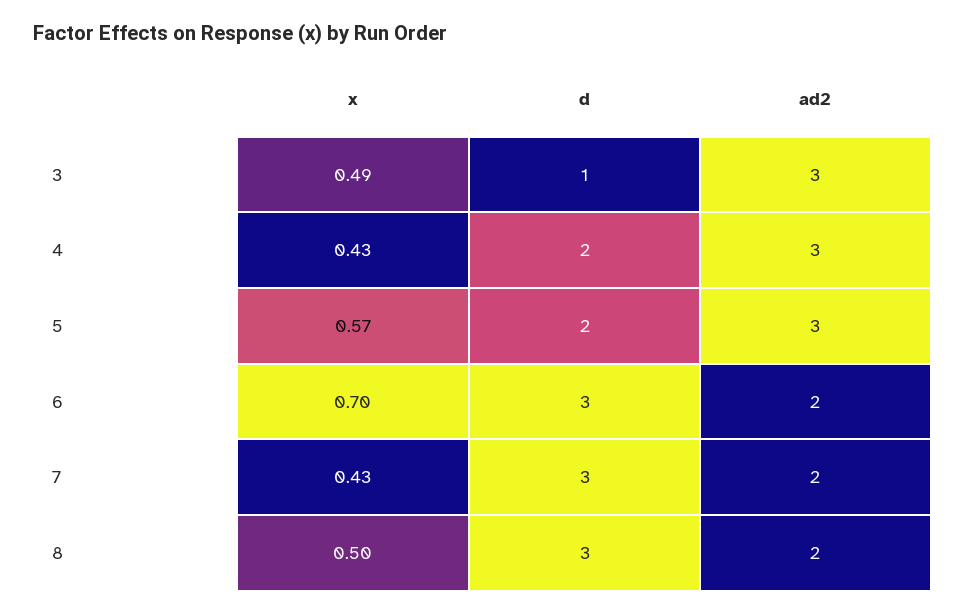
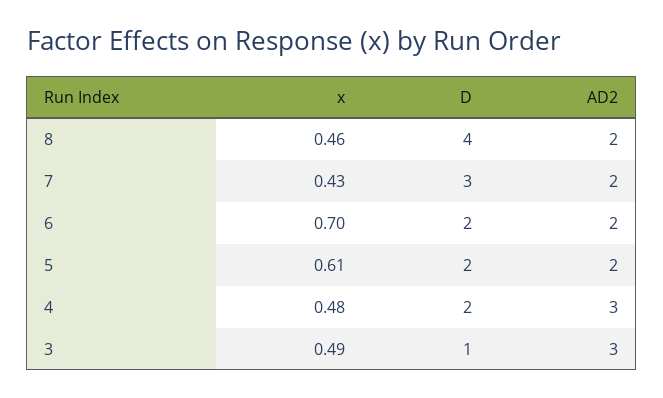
x, 4: 0.43 -> 0.48
x, 5: 0.57 -> 0.61
ad2, 5: 3 -> 2
d, 6: 3 -> 2
x, 8: 0.5 -> 0.46
d, 8: 3 -> 4

